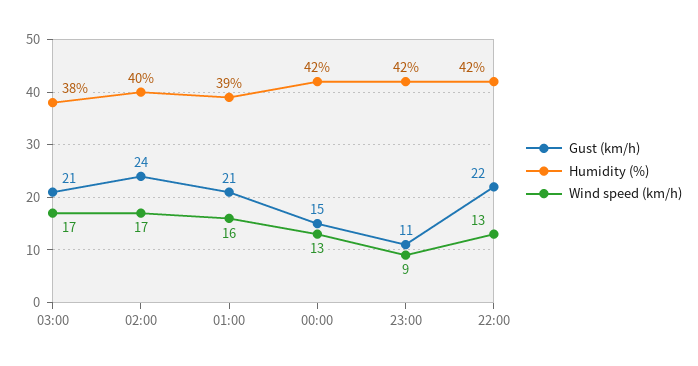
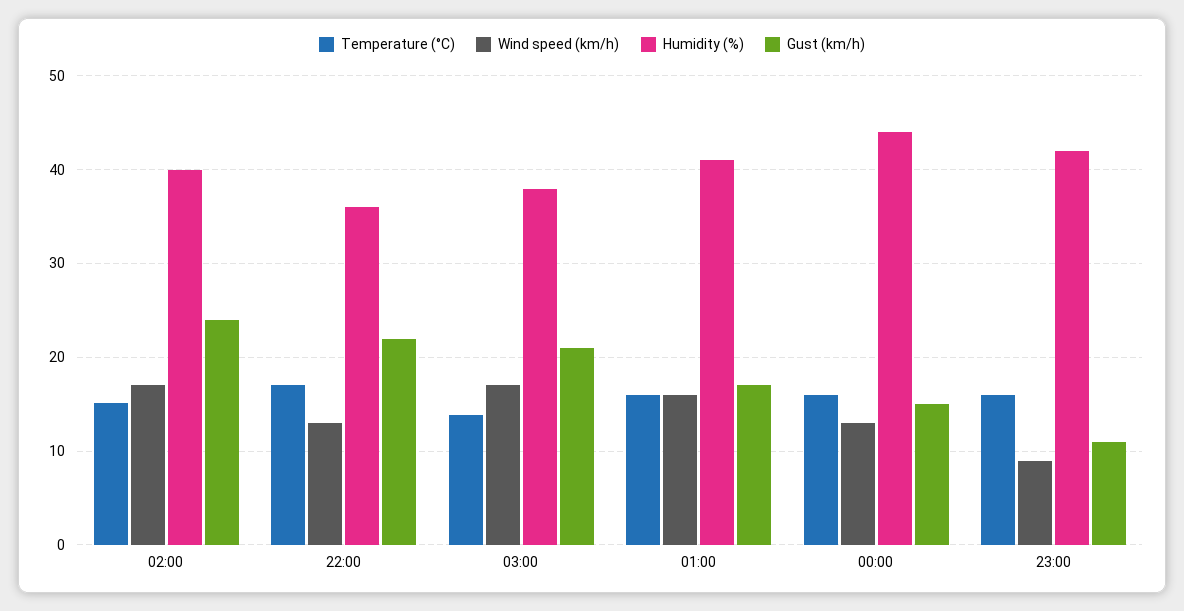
Gust (km/h), 01:00: 21 -> 17
Humidity (%), 01:00: 39 -> 41
Humidity (%), 00:00: 42 -> 44
Humidity (%), 22:00: 42 -> 36
Temperature (°C), 02:00: none -> 15
Temperature (°C), 22:00: none -> 17
Temperature (°C), 03:00: none -> 14
Temperature (°C), 01:00: none -> 16
Temperature (°C), 00:00: none -> 16
Temperature (°C), 23:00: none -> 16

